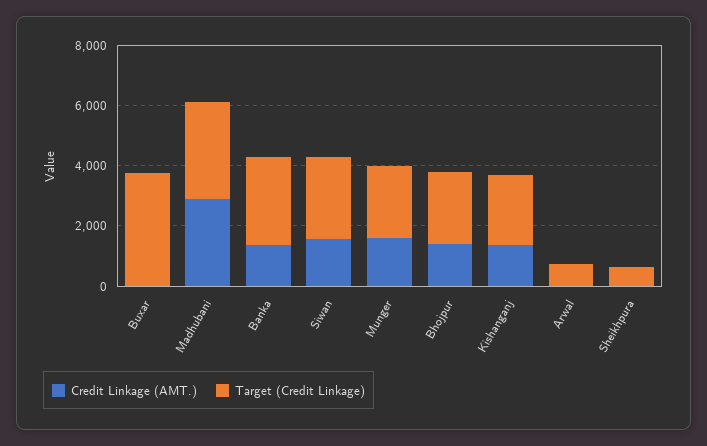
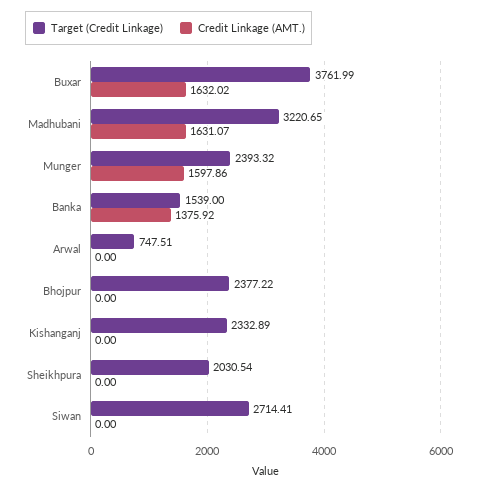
Credit Linkage (AMT.), Buxar: 0 -> 1632.02
Credit Linkage (AMT.), Madhubani: 3000 -> 1631.07
Target (Credit Linkage), Banka: 3000 -> 1539
Credit Linkage (AMT.), Siwan: 1500 -> 0
Credit Linkage (AMT.), Bhojpur: 1500 -> 0
Credit Linkage (AMT.), Kishanganj: 1500 -> 0
Target (Credit Linkage), Sheikhpura: 500 -> 2030.54

